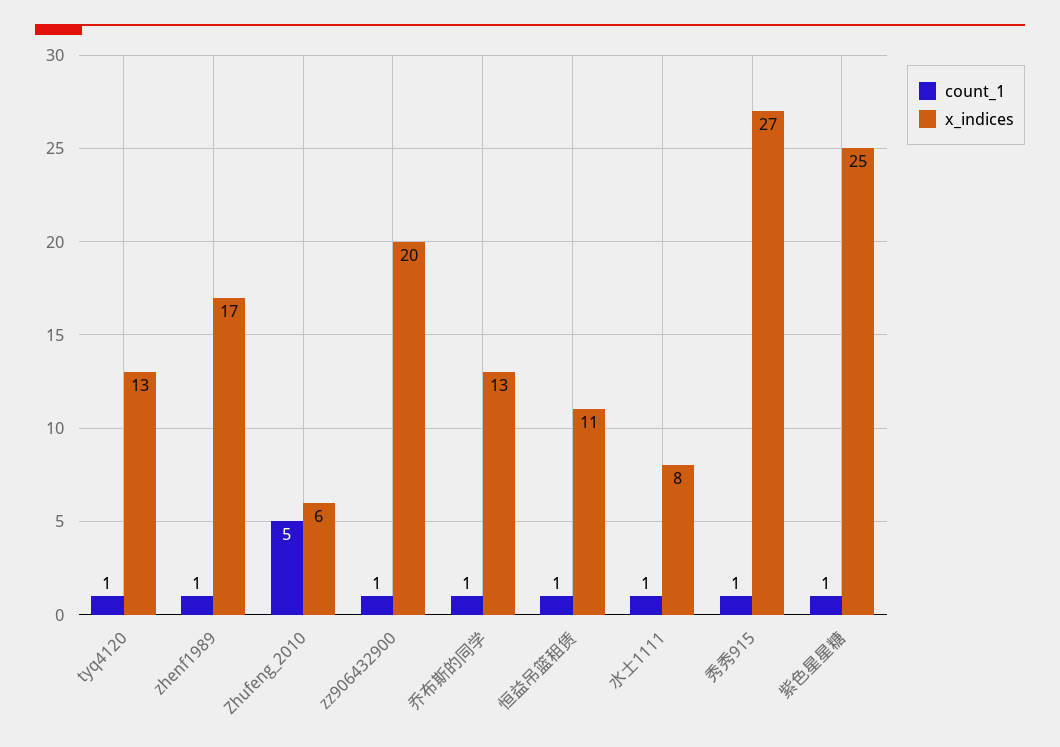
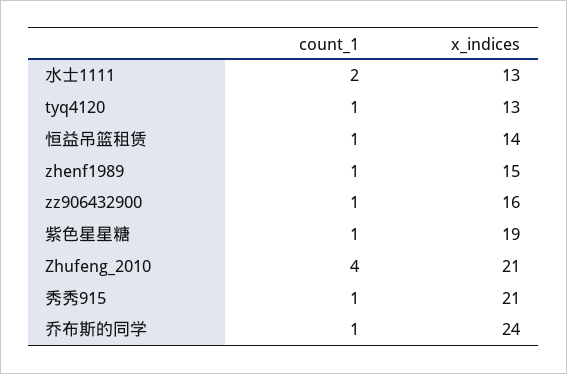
x_indices, zhenf1989: 17 -> 15
count_1, Zhufeng_2010: 5 -> 4
x_indices, Zhufeng_2010: 6 -> 21
x_indices, zz906432900: 20 -> 16
x_indices, 乔布斯的同学: 13 -> 24
x_indices, 恒益吊篮租赁: 11 -> 14
count_1, 水士1111: 1 -> 2
x_indices, 水士1111: 8 -> 13
x_indices, 秀秀915: 27 -> 21
x_indices, 紫色星星糖: 25 -> 19

